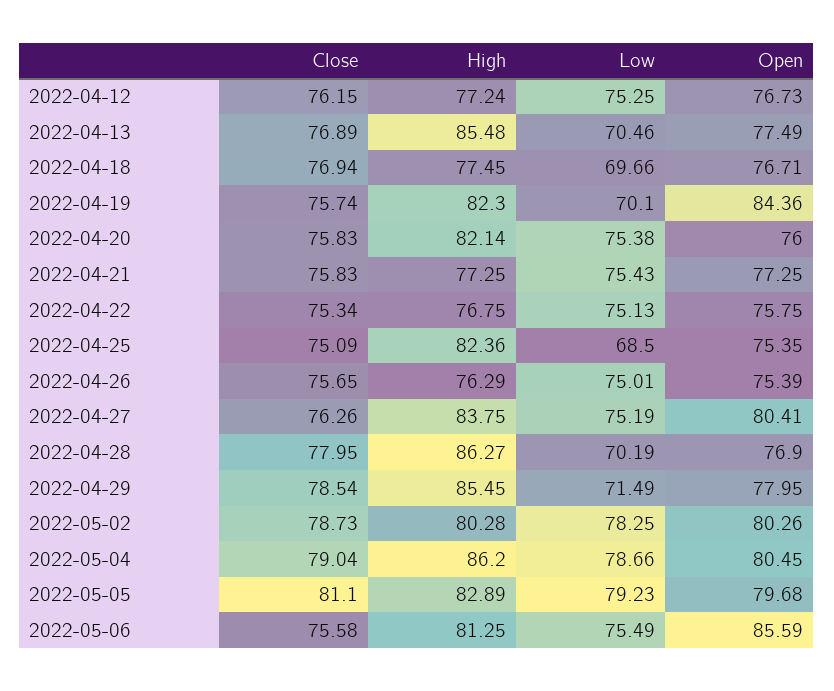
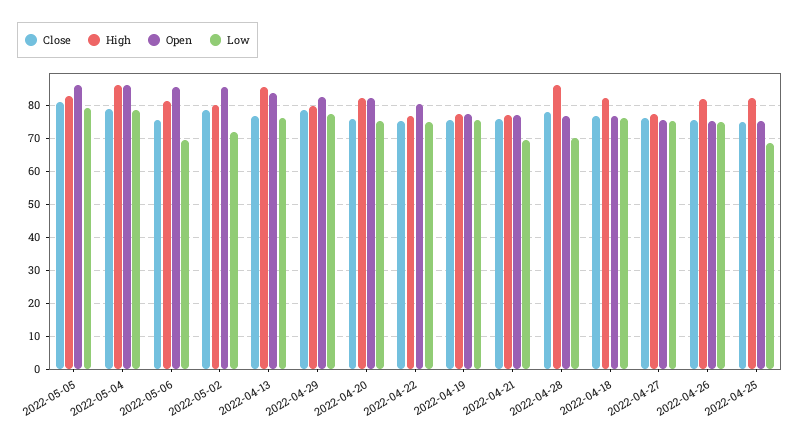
Close, 2022-04-12: 76.15 -> none
High, 2022-04-12: 77.24 -> none
Low, 2022-04-12: 75.25 -> none
Open, 2022-04-12: 76.73 -> none
Low, 2022-04-13: 70.46 -> 76
Open, 2022-04-13: 77.49 -> 84
High, 2022-04-18: 77.45 -> 82
Low, 2022-04-18: 69.66 -> 76
High, 2022-04-19: 82.3 -> 78
Low, 2022-04-19: 70.1 -> 76
Open, 2022-04-19: 84.36 -> 78
Open, 2022-04-20: 76 -> 82
Low, 2022-04-21: 75.43 -> 70
Open, 2022-04-22: 75.75 -> 80
High, 2022-04-26: 76.29 -> 82
High, 2022-04-27: 83.75 -> 78
Open, 2022-04-27: 80.41 -> 76
High, 2022-04-29: 85.45 -> 80
Low, 2022-04-29: 71.49 -> 78
Open, 2022-04-29: 77.95 -> 82
Low, 2022-05-02: 78.25 -> 72
Open, 2022-05-02: 80.26 -> 86
Open, 2022-05-04: 80.45 -> 86
Open, 2022-05-05: 79.68 -> 86
Low, 2022-05-06: 75.49 -> 70

